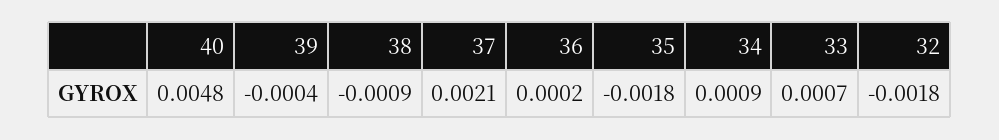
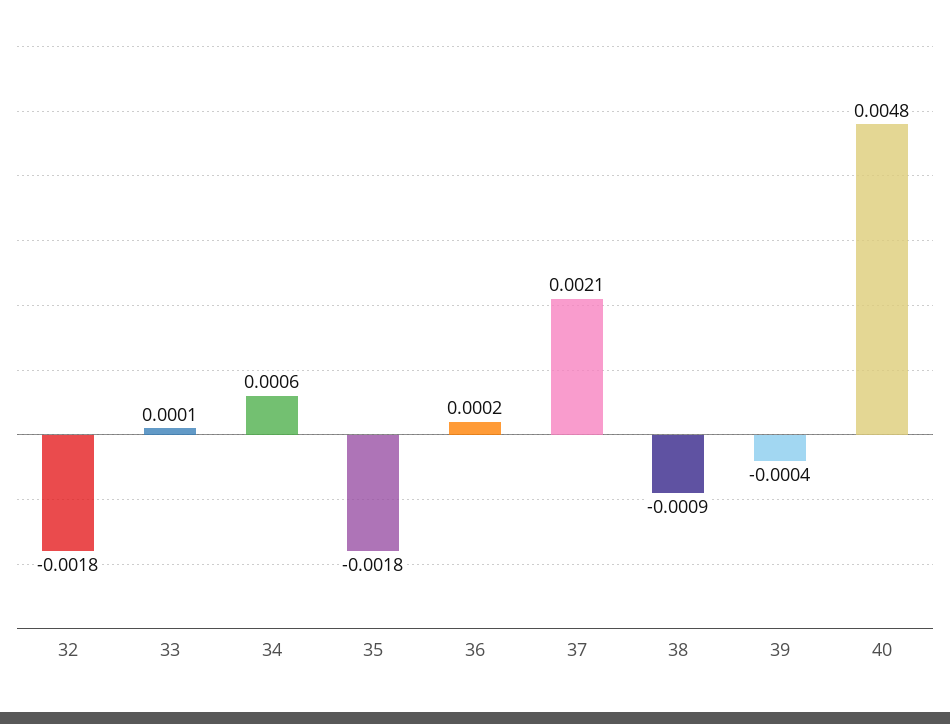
34: 0.0009 -> 0.0006
33: 0.0007 -> 0.0001

